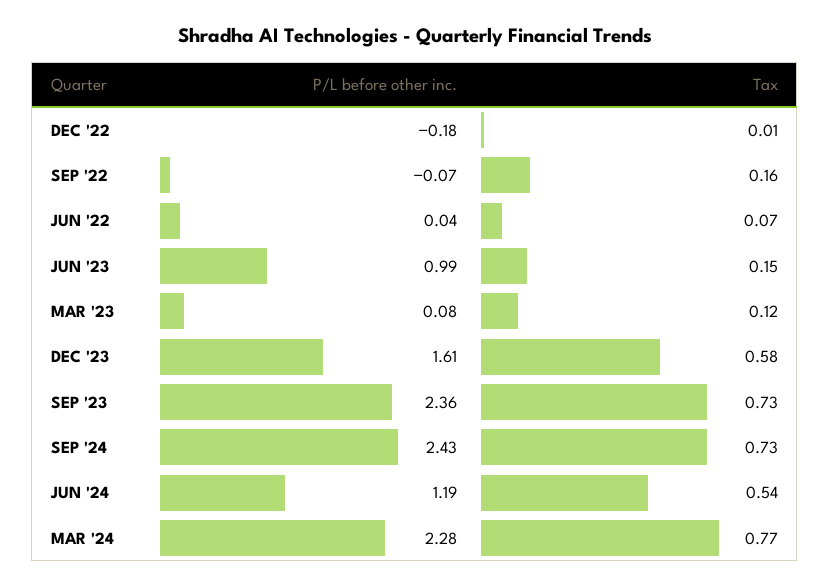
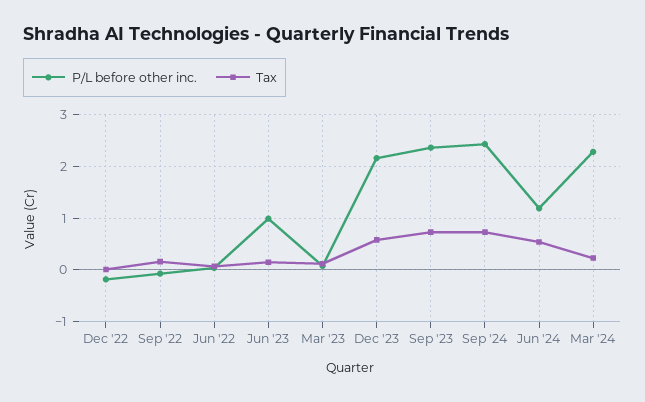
P/L before other inc., DEC '23: 1.61 -> 2.2
Tax, MAR '24: 0.77 -> 0.2

